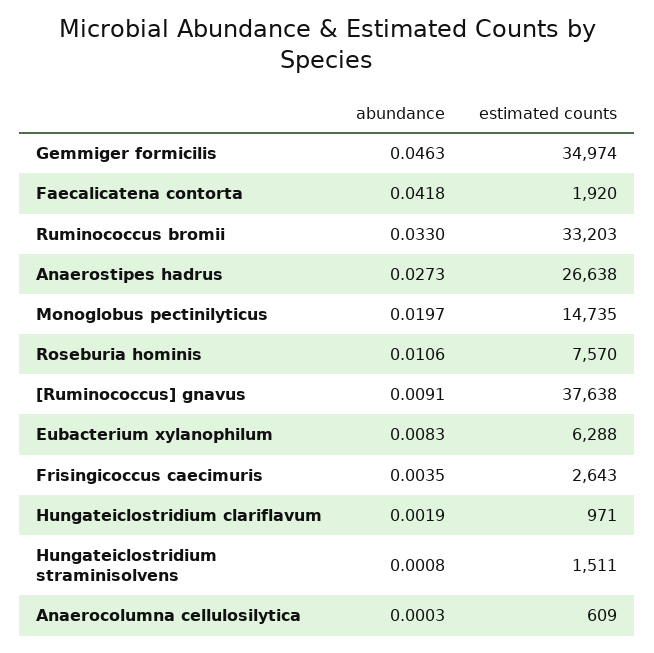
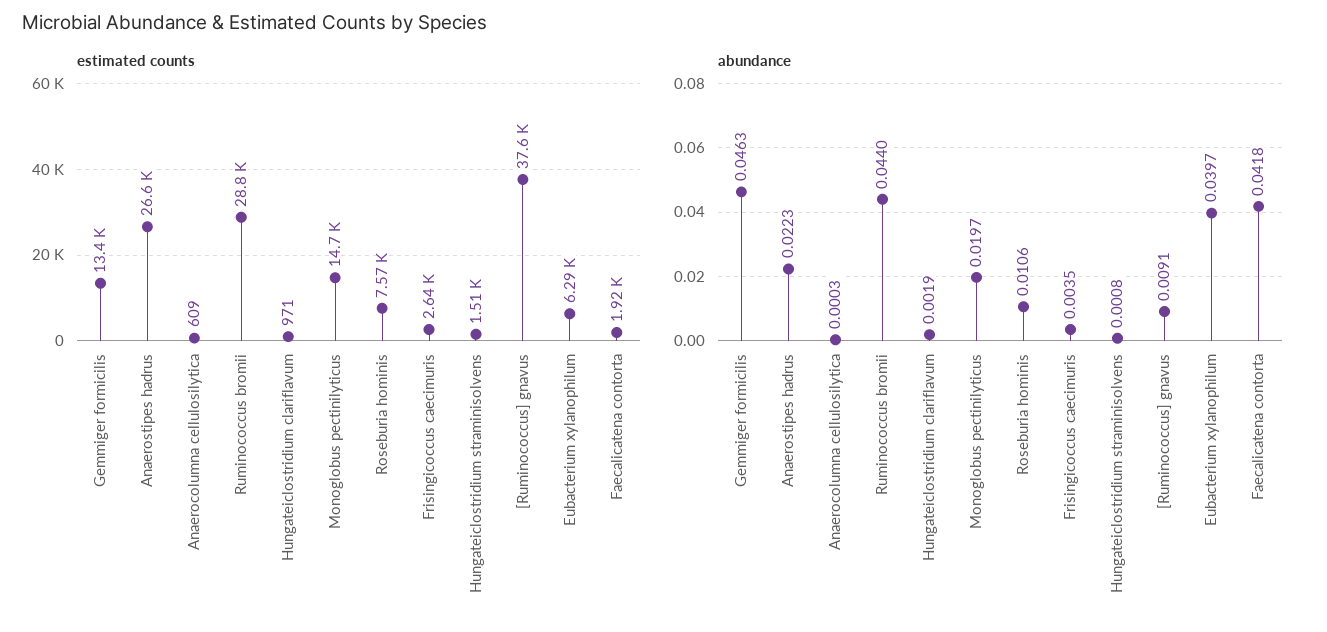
estimated counts, Gemmiger formicilis: 34974 -> 13400
abundance, Ruminococcus bromii: 0.033 -> 0.044
estimated counts, Ruminococcus bromii: 33203 -> 28800
abundance, Anaerostipes hadrus: 0.0273 -> 0.0223
abundance, Eubacterium xylanophilum: 0.0083 -> 0.0397

